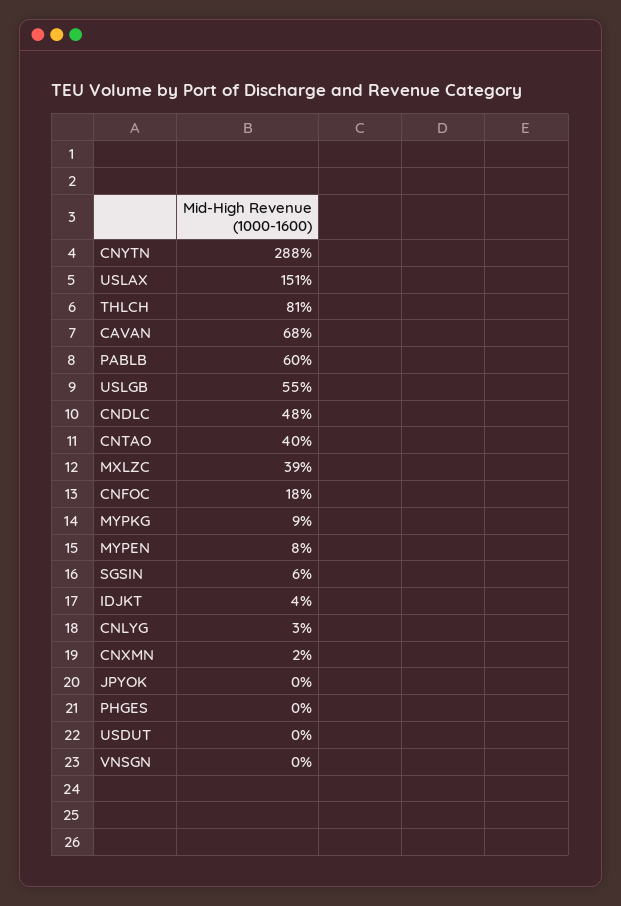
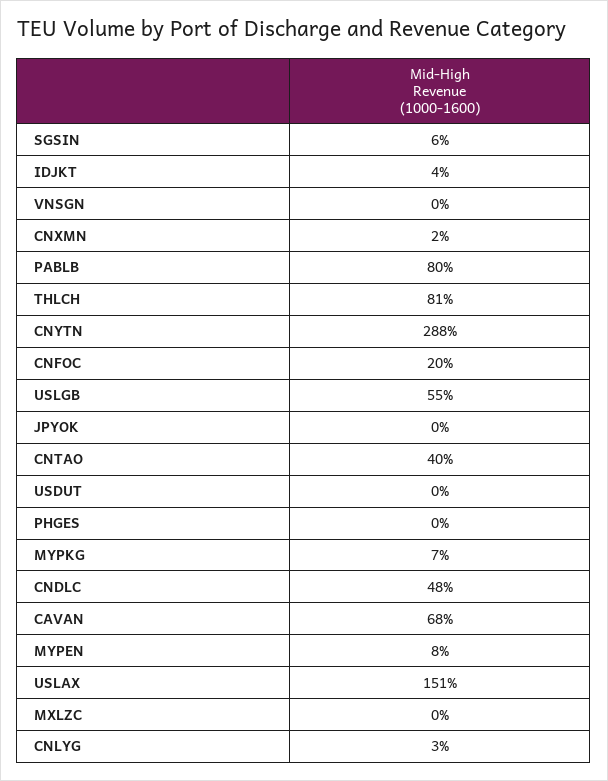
PABLB: 60 -> 80
MXLZC: 39 -> 0
CNFOC: 18 -> 20
MYPKG: 9 -> 7

